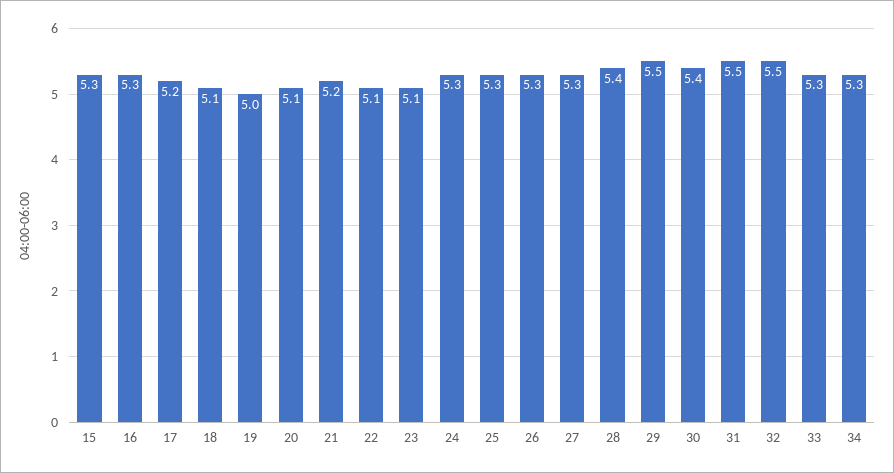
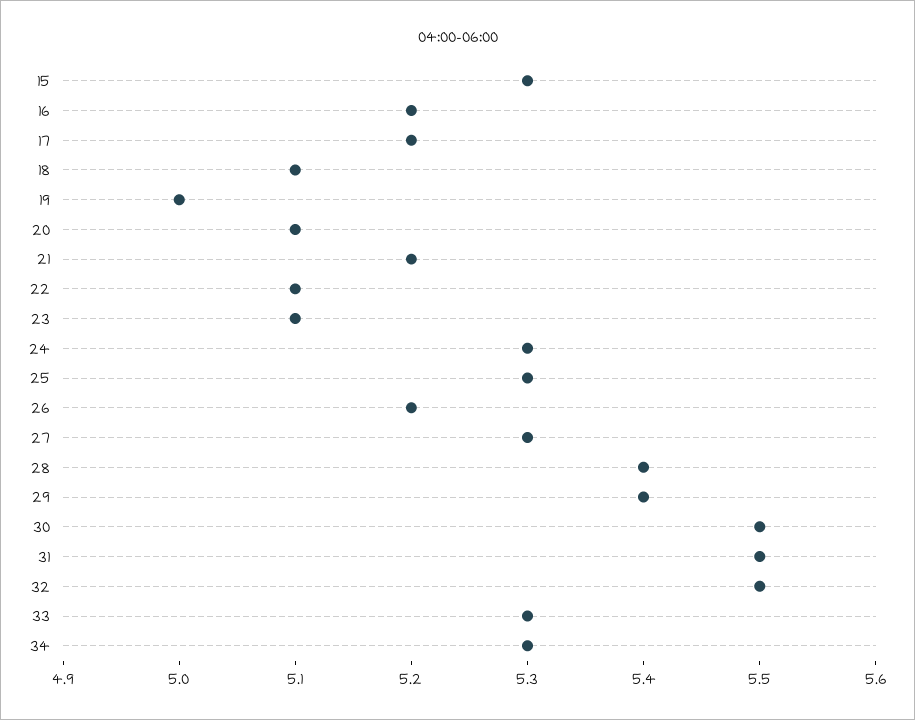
16: 5.3 -> 5.2
26: 5.3 -> 5.2
29: 5.5 -> 5.4
30: 5.4 -> 5.5

